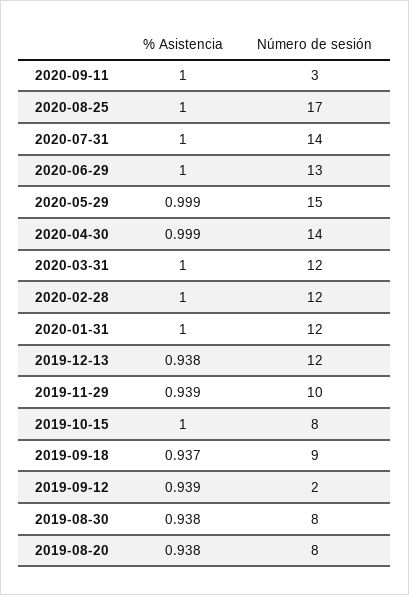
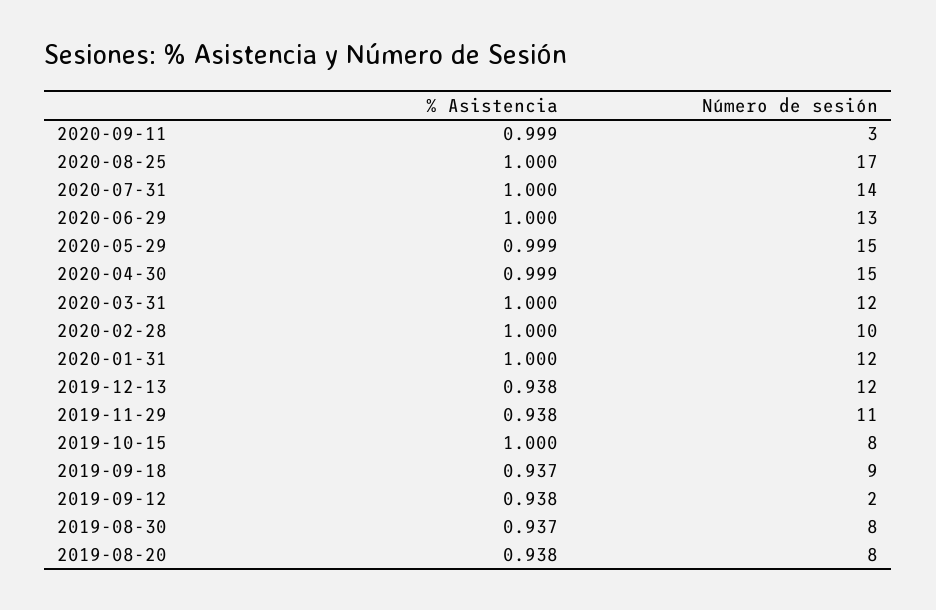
% Asistencia, 2020-09-11: 1 -> 0.999
Número de sesión, 2020-04-30: 14 -> 15
Número de sesión, 2020-02-28: 12 -> 10
% Asistencia, 2019-11-29: 0.939 -> 0.938
Número de sesión, 2019-11-29: 10 -> 11
% Asistencia, 2019-09-12: 0.939 -> 0.938
% Asistencia, 2019-08-30: 0.938 -> 0.937

